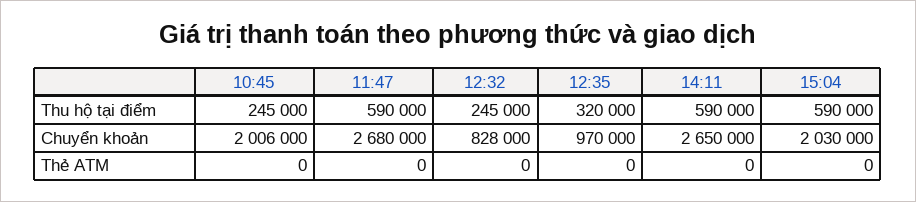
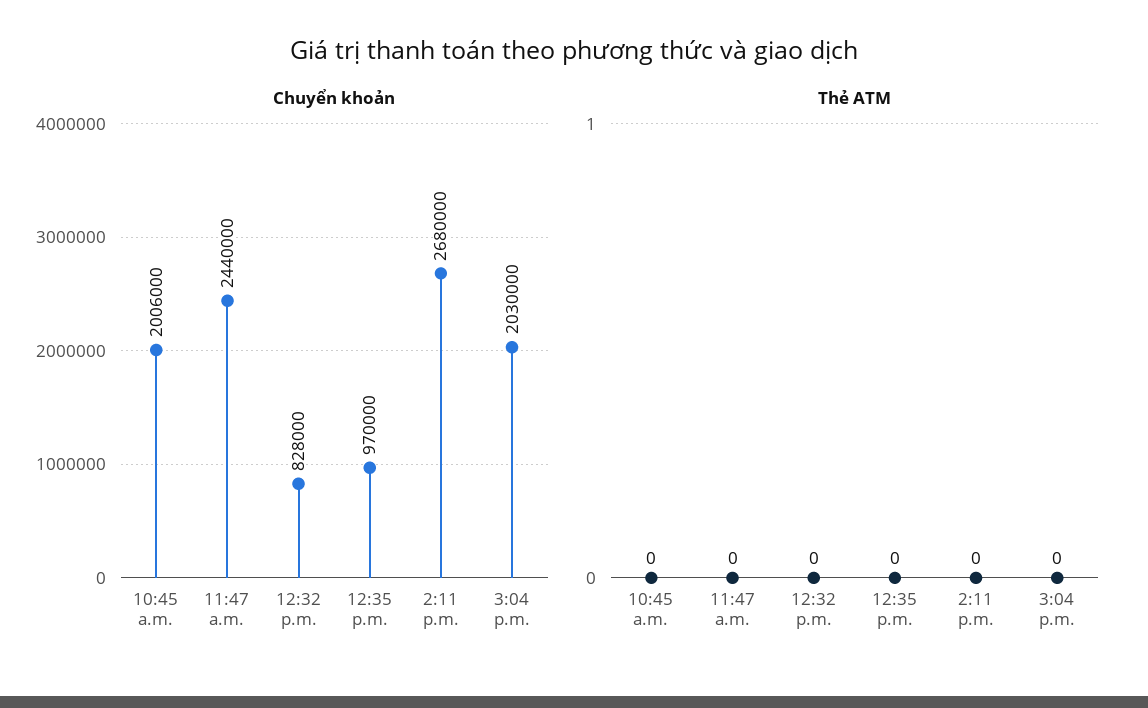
Thu hộ tại điểm, 10:45: 245000 -> none
Thu hộ tại điểm, 11:47: 590000 -> none
Thu hộ tại điểm, 12:32: 245000 -> none
Thu hộ tại điểm, 12:35: 320000 -> none
Thu hộ tại điểm, 14:11: 590000 -> none
Thu hộ tại điểm, 15:04: 590000 -> none
Chuyển khoản, 11:47: 2680000 -> 2440000
Chuyển khoản, 14:11: 2650000 -> 2680000

